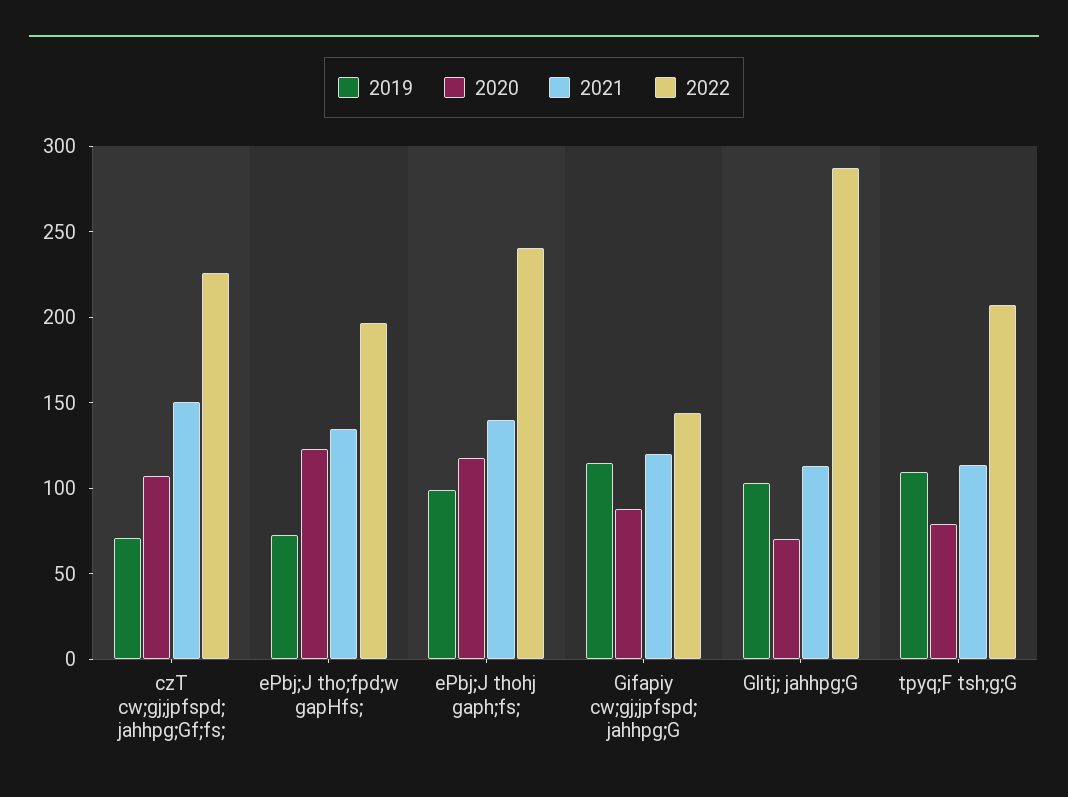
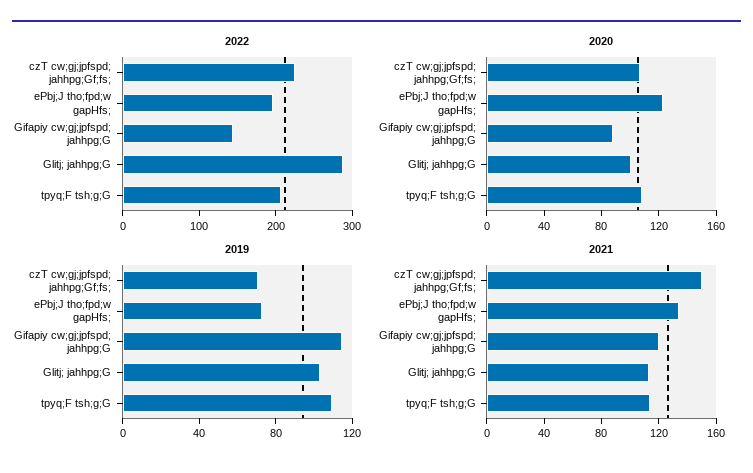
2019, ePbj;J thohj gaph;fs;: 100 -> none
2020, ePbj;J thohj gaph;fs;: 120 -> none
2021, ePbj;J thohj gaph;fs;: 140 -> none
2022, ePbj;J thohj gaph;fs;: 240 -> none
2020, Glitj; jahhpg;G: 70 -> 100
2020, tpyq;F tsh;g;G: 80 -> 110

